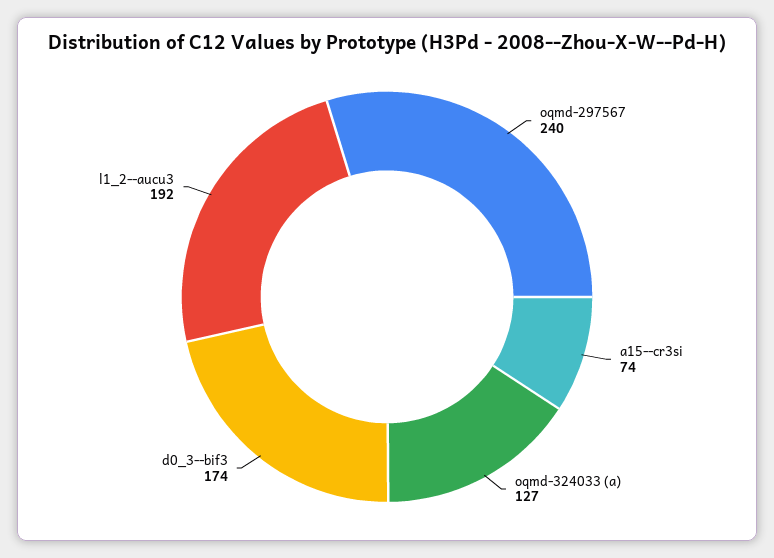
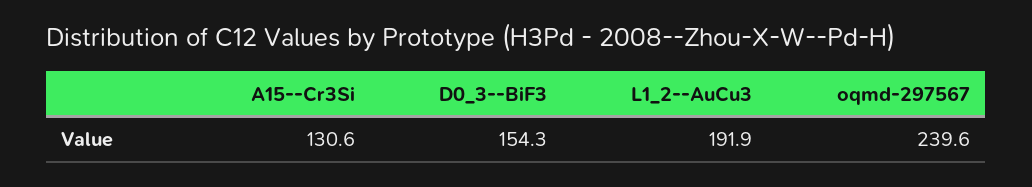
a15--cr3si: 74 -> 130.6
oqmd-324033 (a): 127 -> none
d0_3--bif3: 174 -> 154.3

